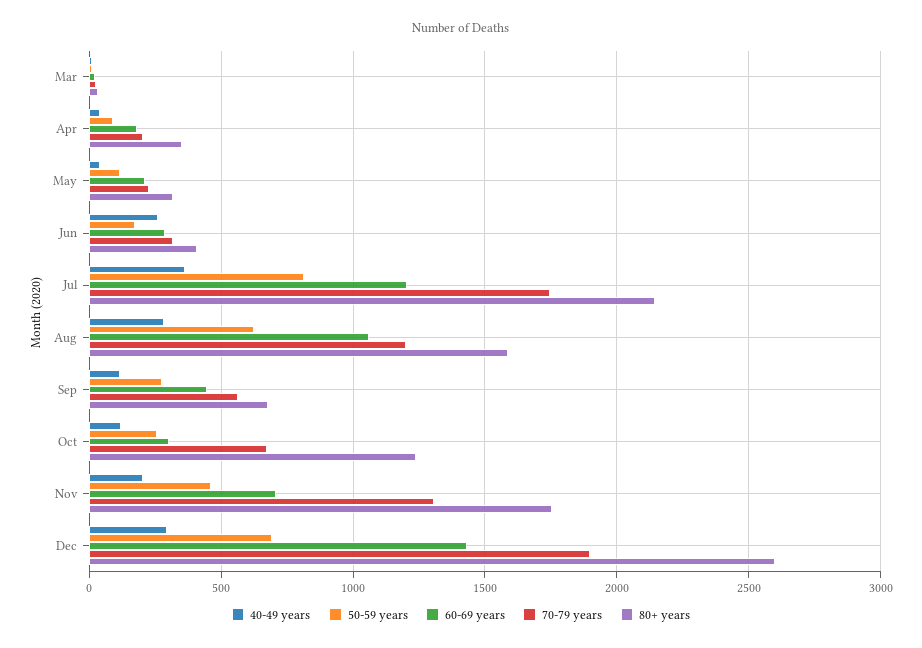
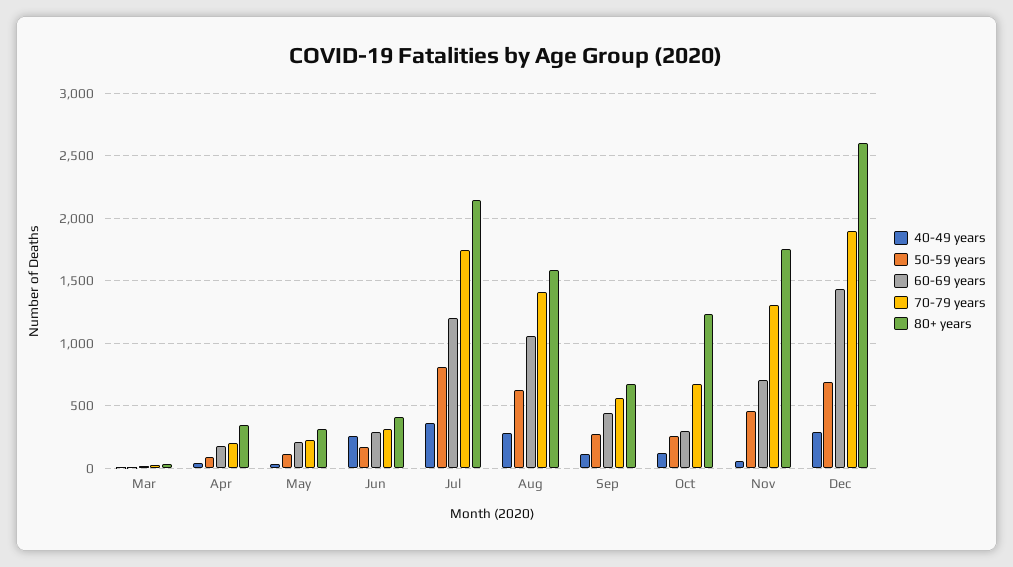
70-79 years, Aug: 1200 -> 1400
40-49 years, Nov: 200 -> 50

